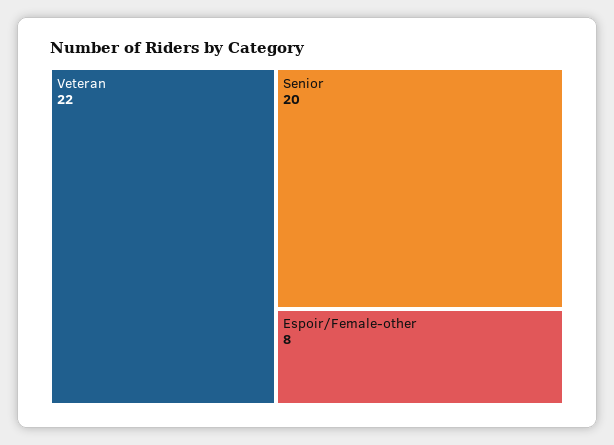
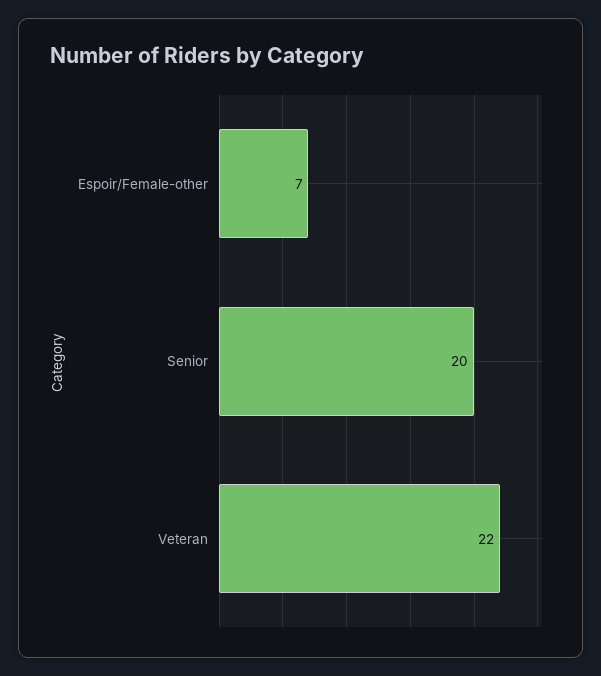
Espoir/Female-other: 8 -> 7

